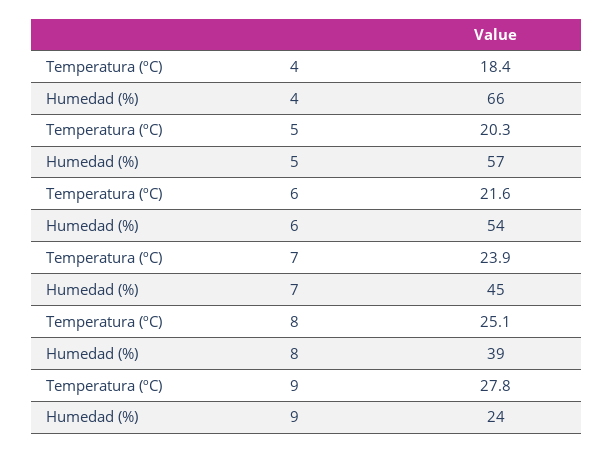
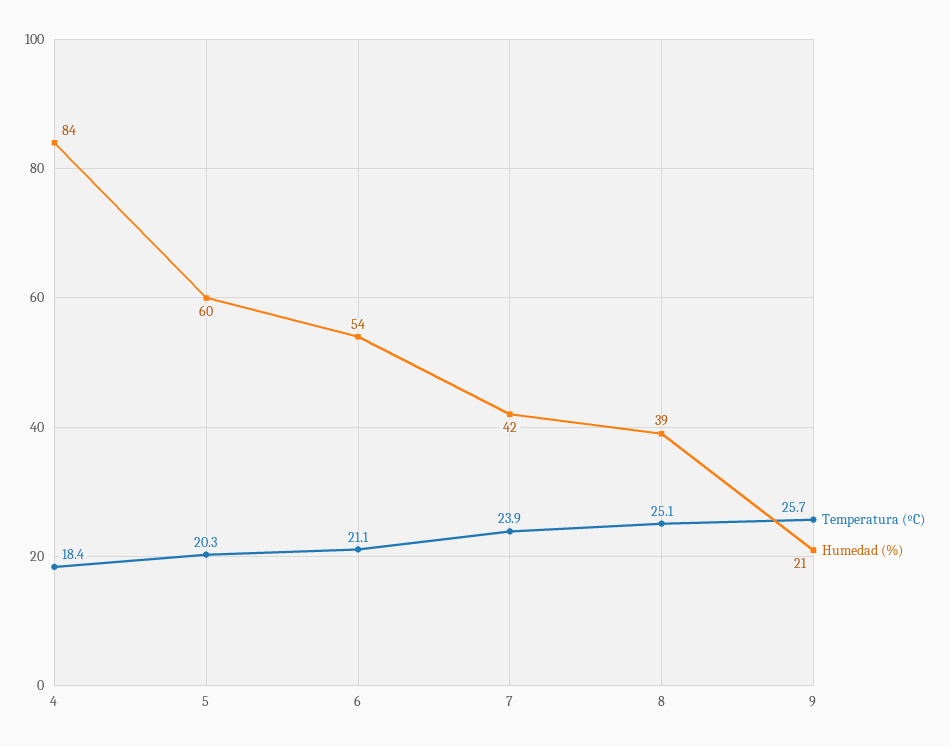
Humedad (%), 4: 66 -> 84
Humedad (%), 5: 57 -> 60
Temperatura (ºC), 6: 21.6 -> 21.1
Humedad (%), 7: 45 -> 42
Temperatura (ºC), 9: 27.8 -> 25.7
Humedad (%), 9: 24 -> 21

